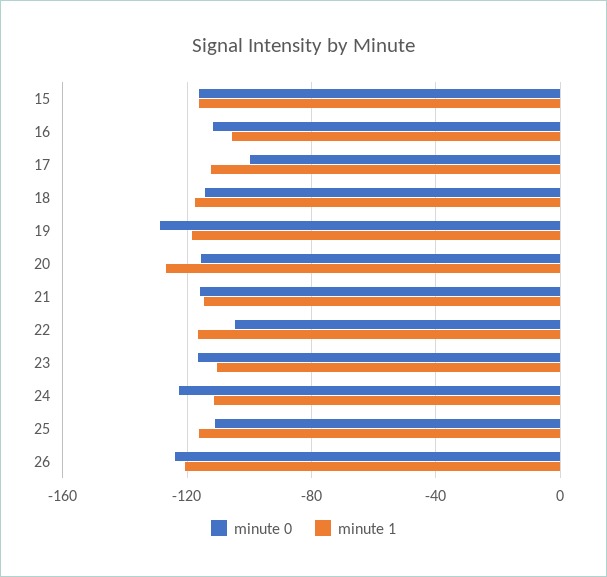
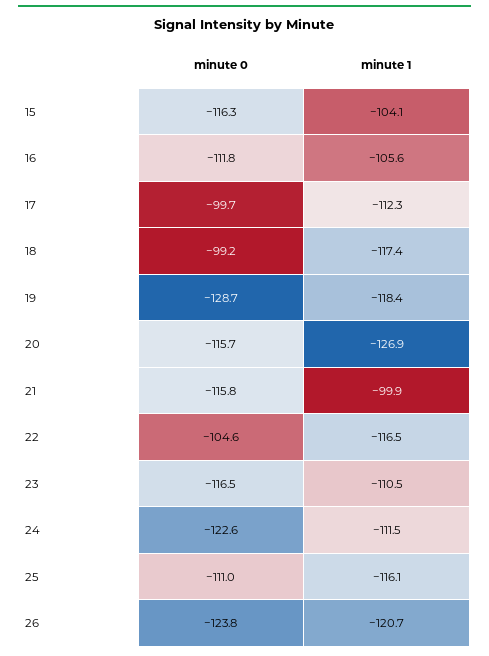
minute 1, 15: -115 -> -104.1
minute 0, 18: -115 -> -99.2
minute 1, 21: -115 -> -99.9

